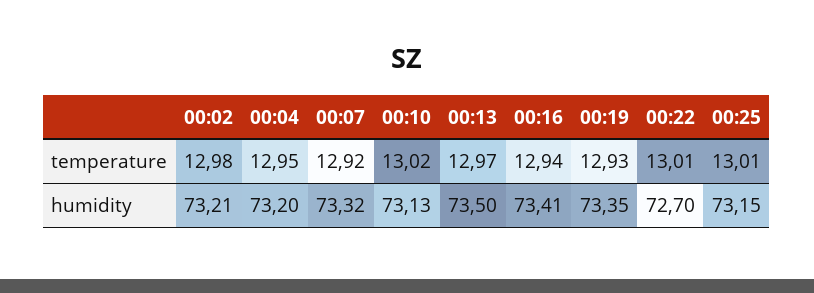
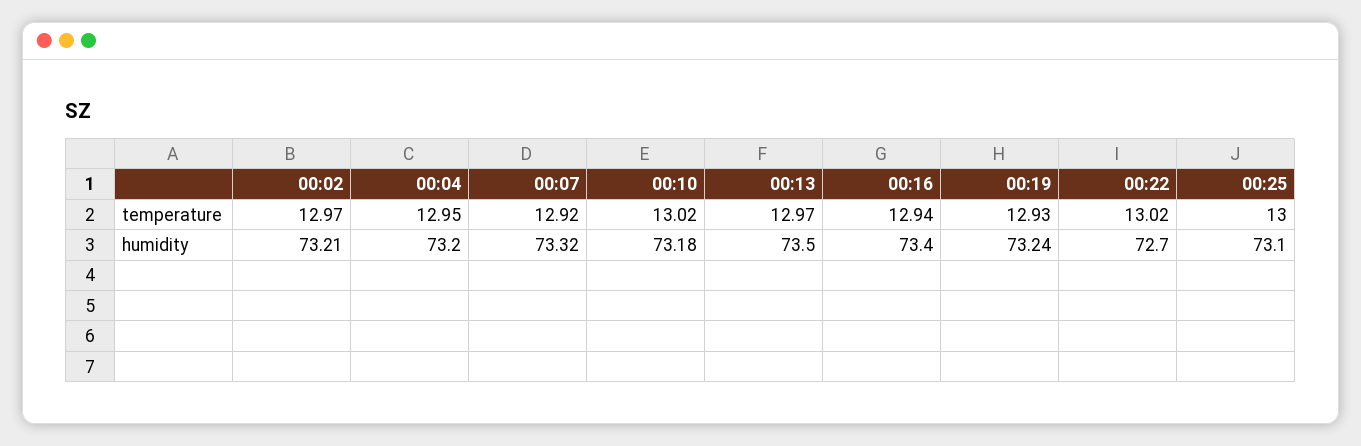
00:02, temperature: 12.98 -> 12.97
00:22, temperature: 13.01 -> 13.02
00:25, temperature: 13.01 -> 13
00:10, humidity: 73.13 -> 73.18
00:16, humidity: 73.41 -> 73.4
00:19, humidity: 73.35 -> 73.24
00:25, humidity: 73.15 -> 73.1

